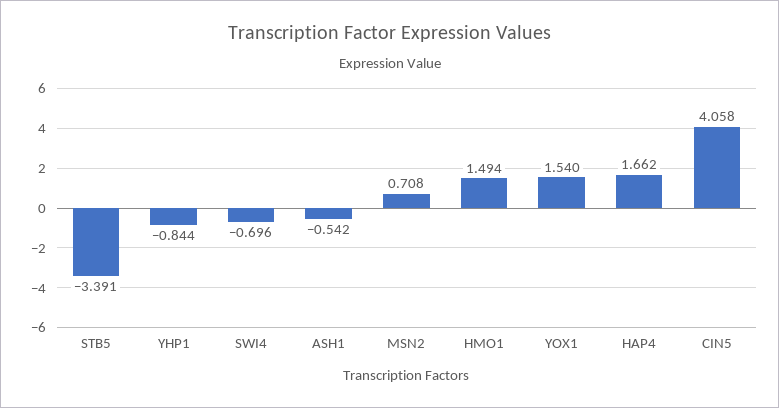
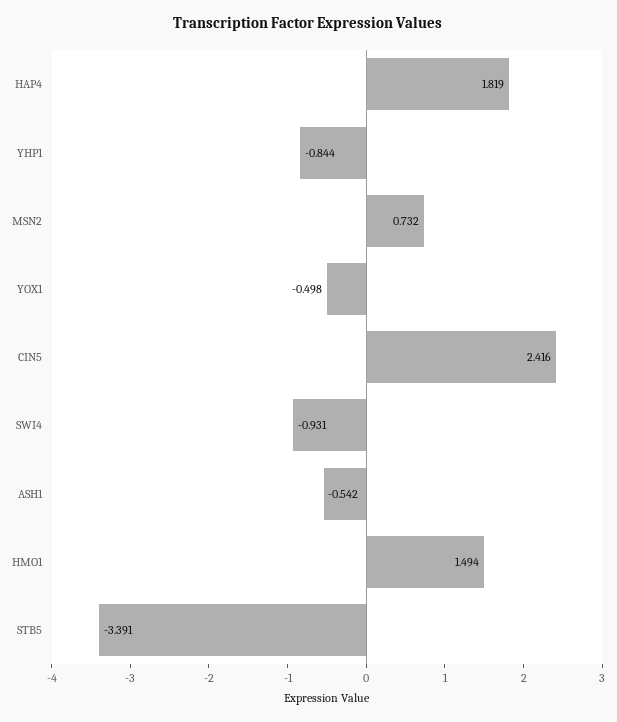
SWI4: -0.696 -> -0.931
MSN2: 0.708 -> 0.732
YOX1: 1.54 -> -0.498
HAP4: 1.662 -> 1.819
CIN5: 4.058 -> 2.416

